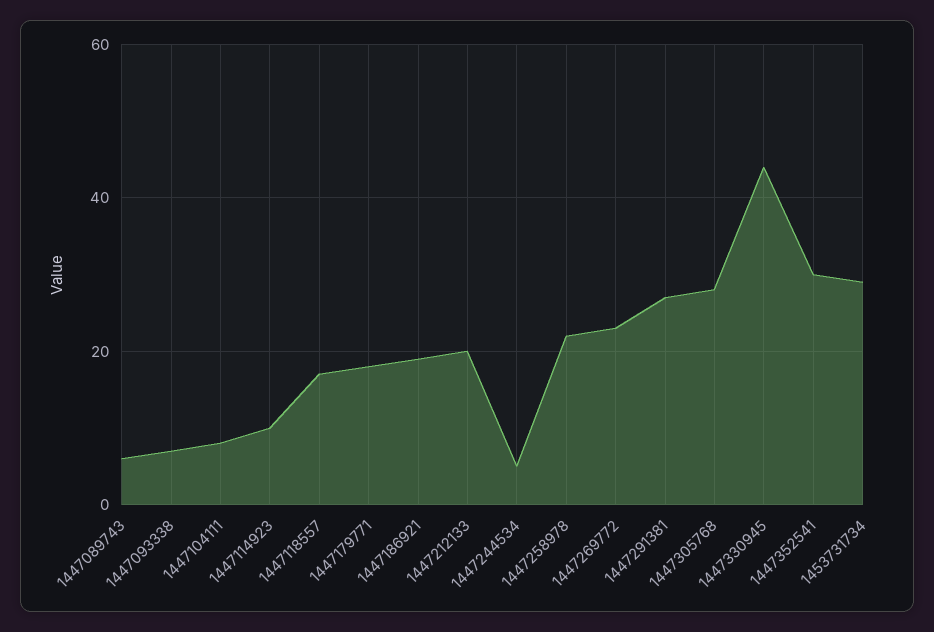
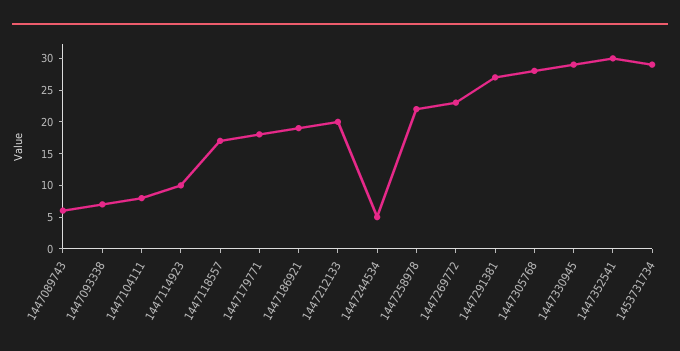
1447330945: 45 -> 30

